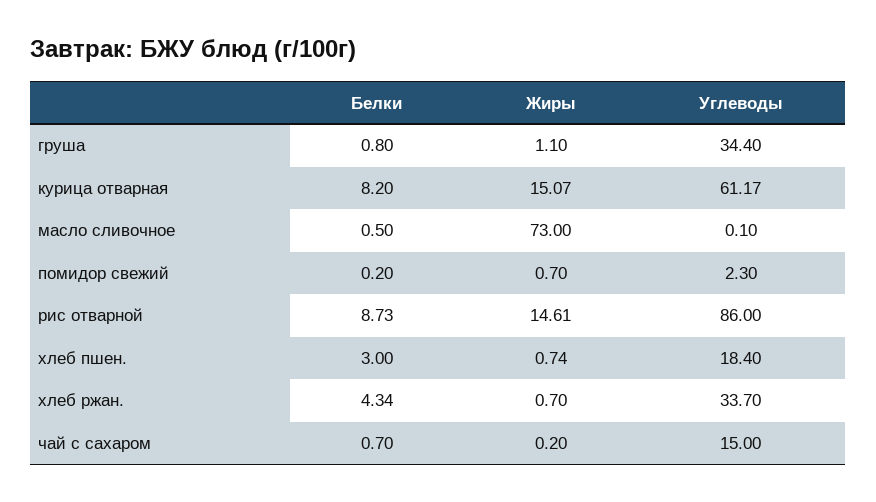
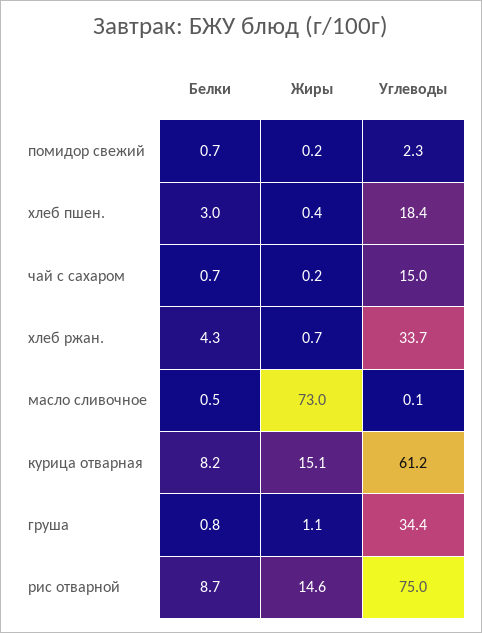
Белки, помидор свежий: 0.2 -> 0.7
Жиры, помидор свежий: 0.7 -> 0.2
Углеводы, рис отварной: 86 -> 75
Жиры, хлеб пшен.: 0.74 -> 0.4

